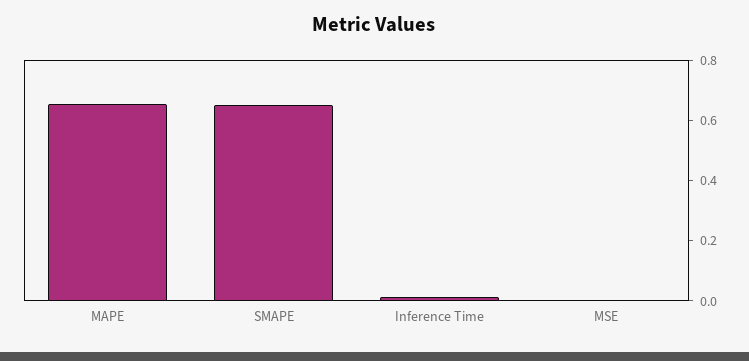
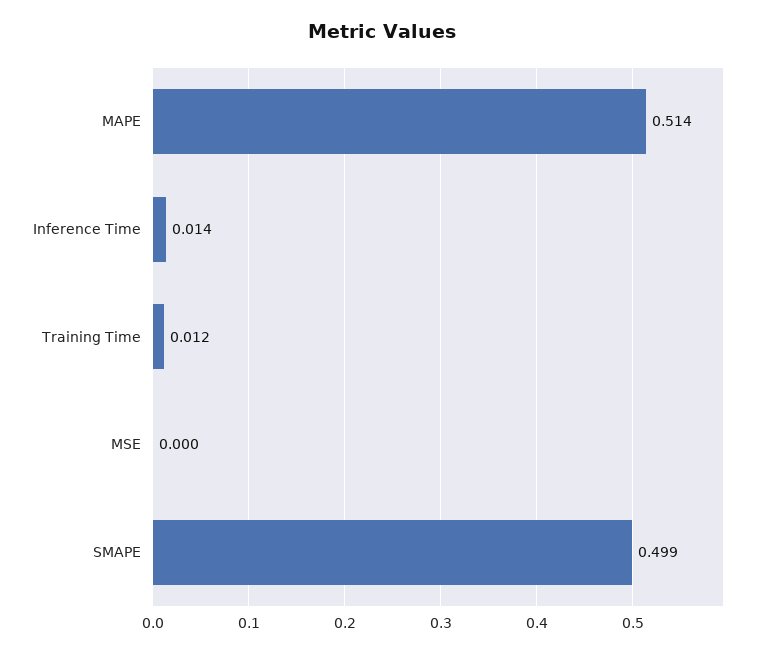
MAPE: 0.65 -> 0.514
SMAPE: 0.65 -> 0.499
Training Time: none -> 0.012

